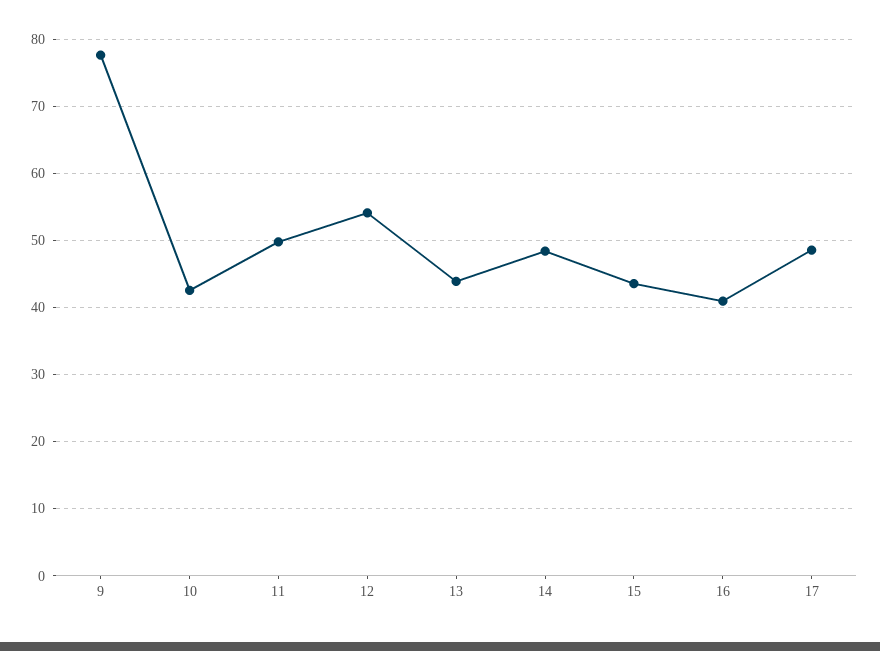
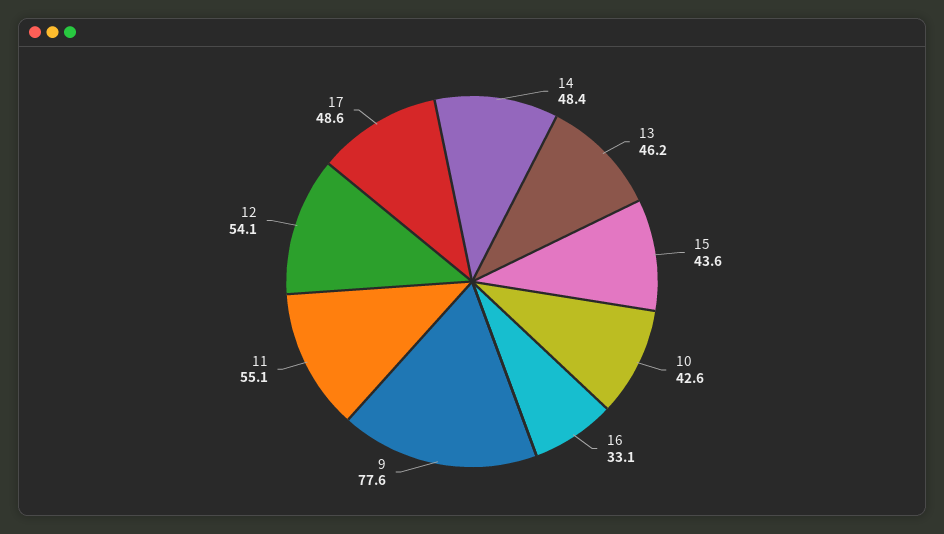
11: 50 -> 55.1
13: 44 -> 46.2
16: 41 -> 33.1

